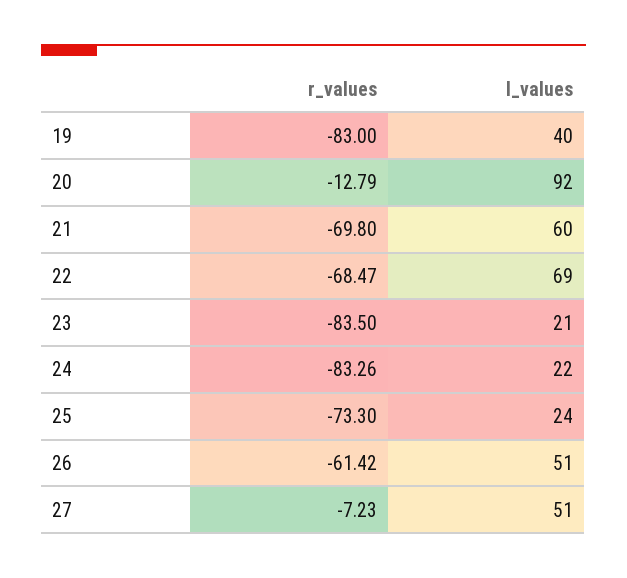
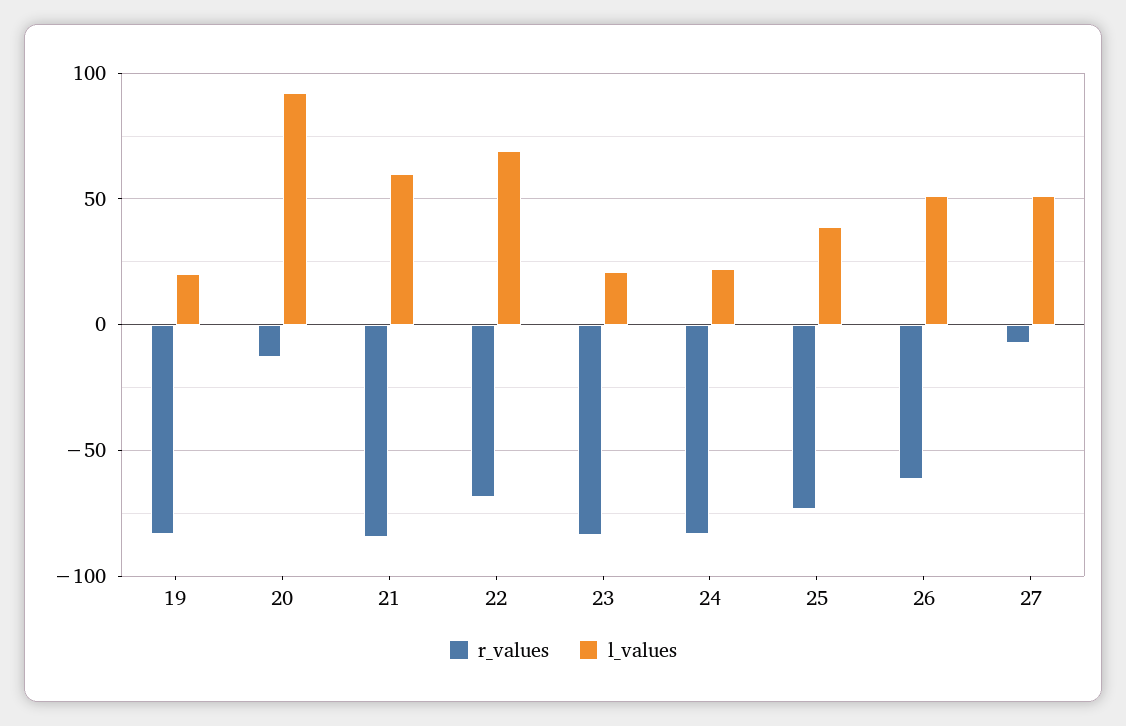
l_values, 19: 40 -> 20
r_values, 21: -69.8 -> -85
l_values, 25: 24 -> 40

